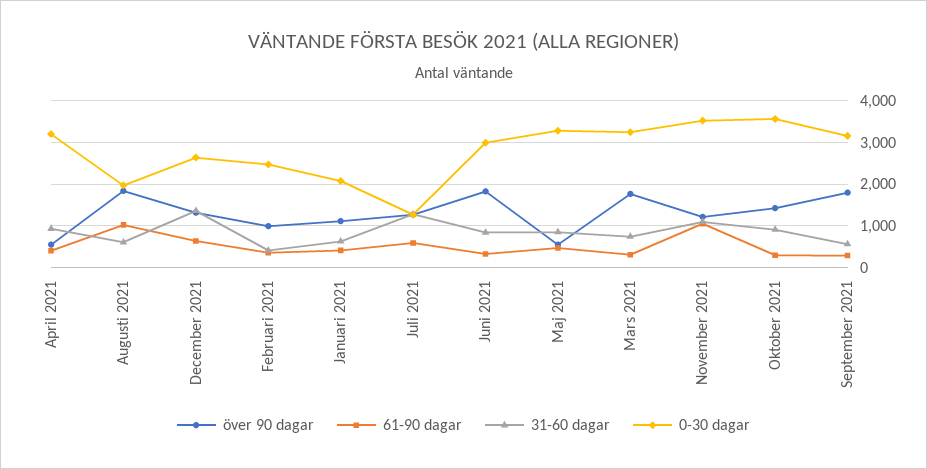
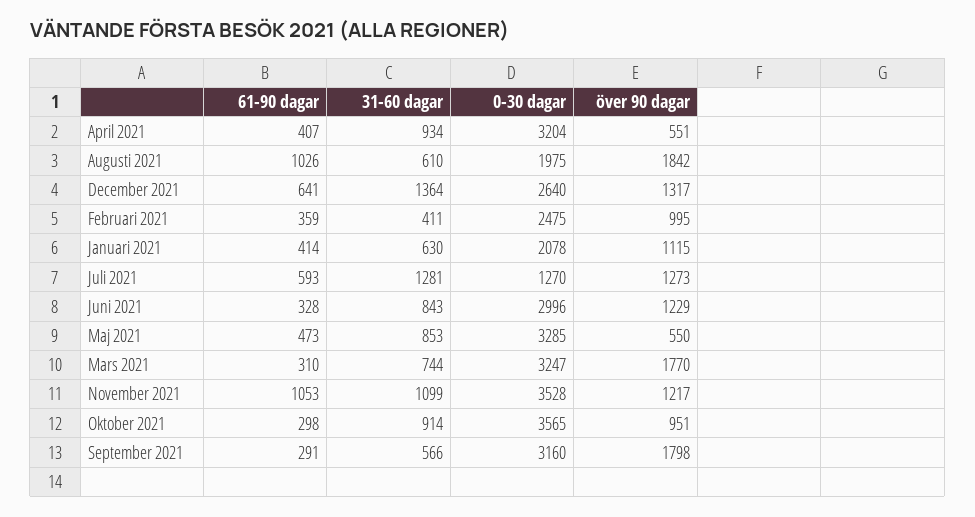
över 90 dagar, Juni 2021: 1800 -> 1229
över 90 dagar, Oktober 2021: 1400 -> 951

